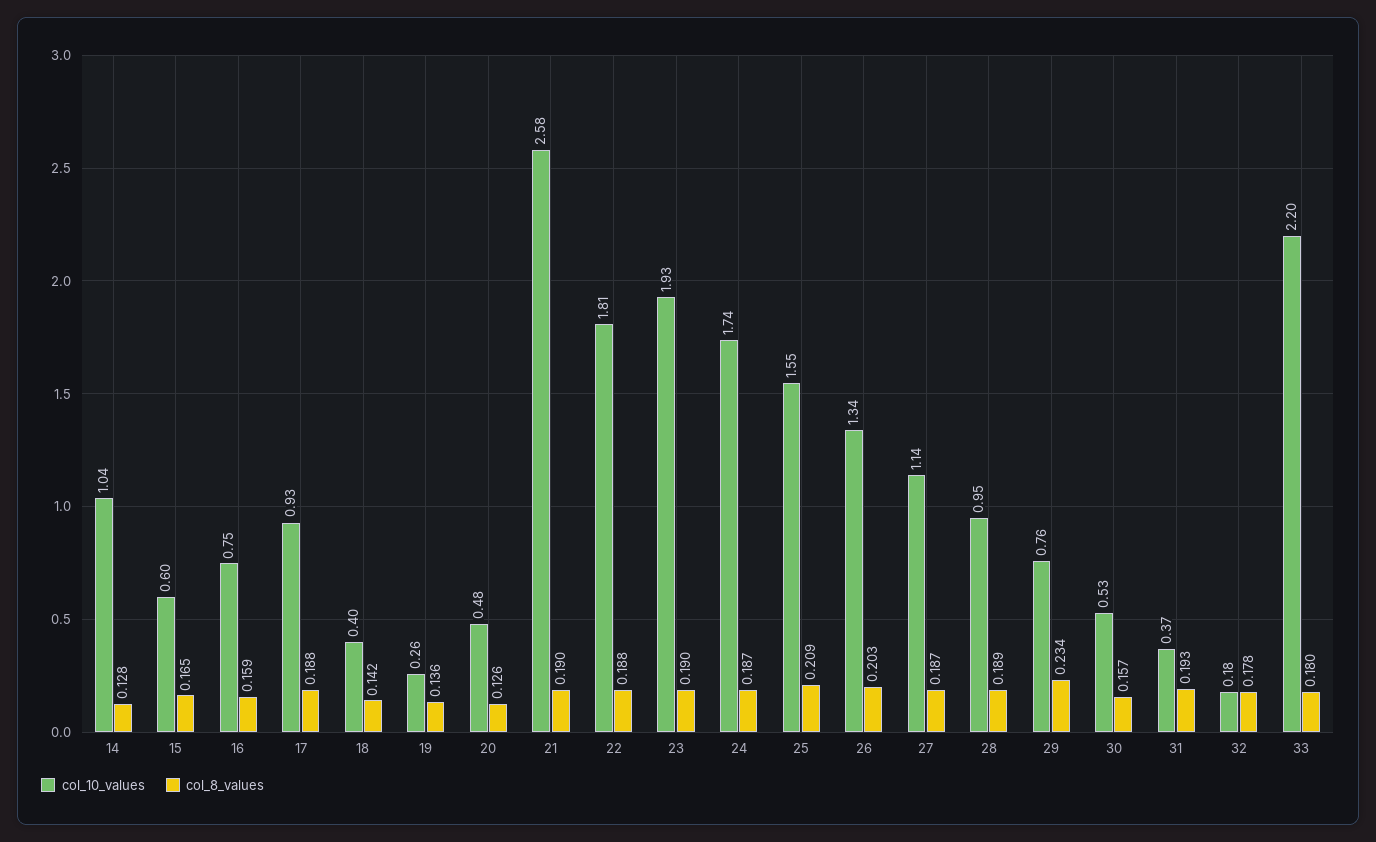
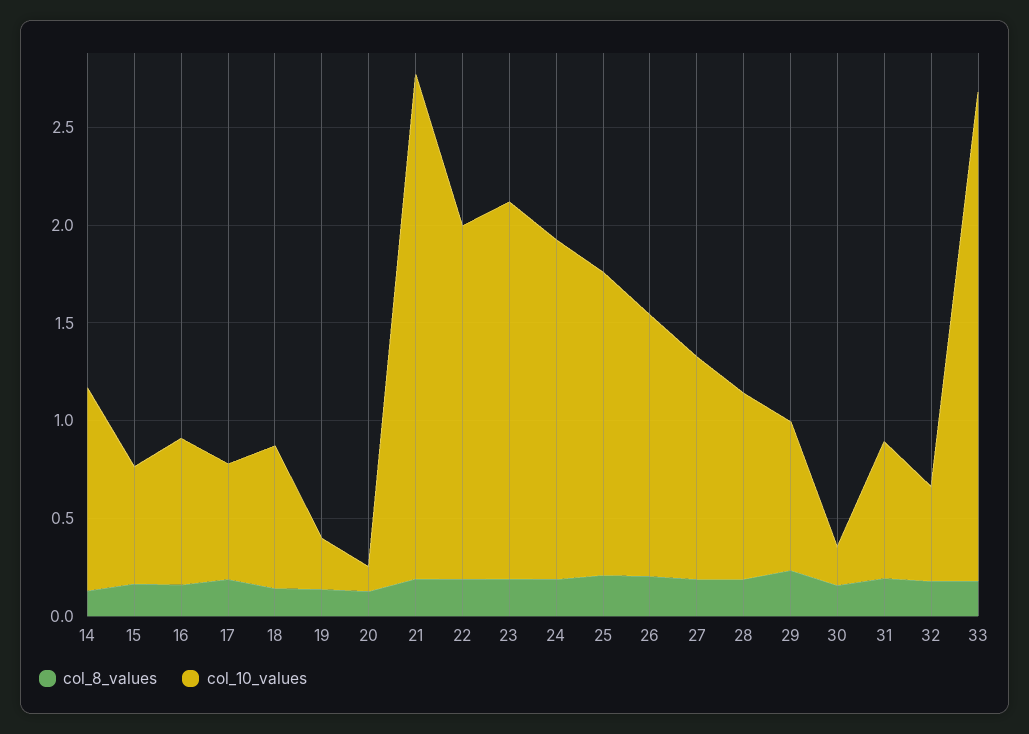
col_10_values, 17: 0.93 -> 0.6
col_10_values, 18: 0.4 -> 0.7
col_10_values, 20: 0.48 -> 0.1
col_10_values, 30: 0.53 -> 0.2
col_10_values, 31: 0.37 -> 0.7
col_10_values, 32: 0.18 -> 0.5
col_10_values, 33: 2.2 -> 2.5

